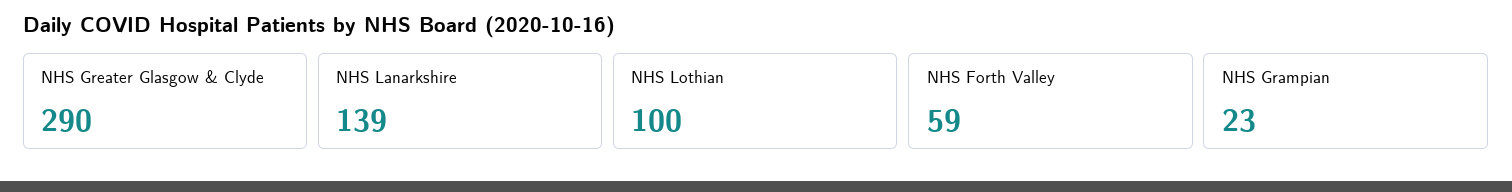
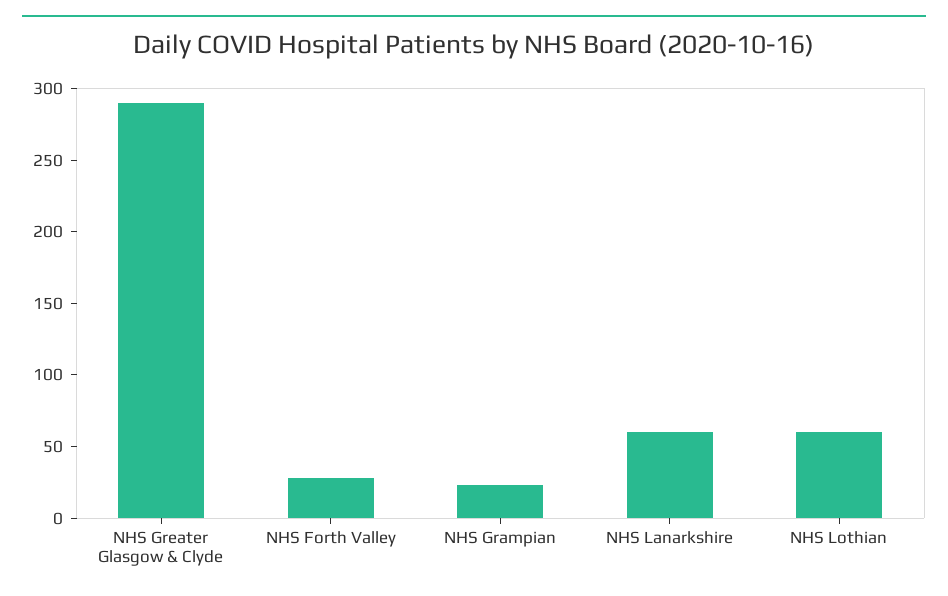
NHS Lanarkshire: 139 -> 60
NHS Lothian: 100 -> 60
NHS Forth Valley: 59 -> 30

